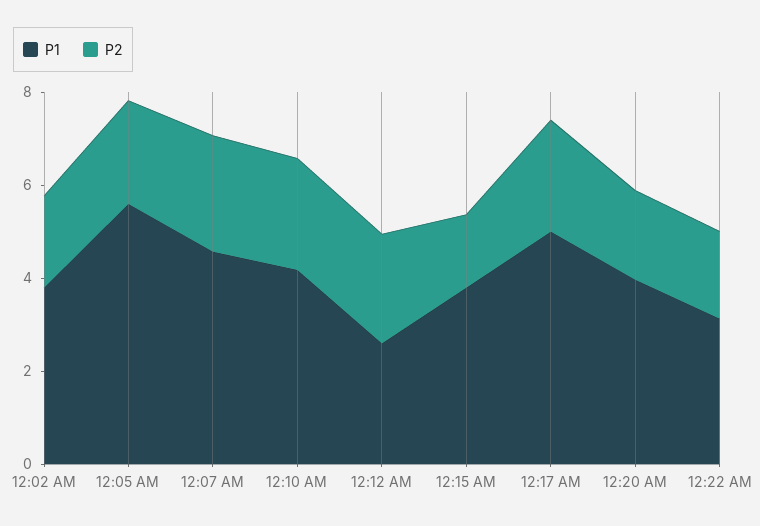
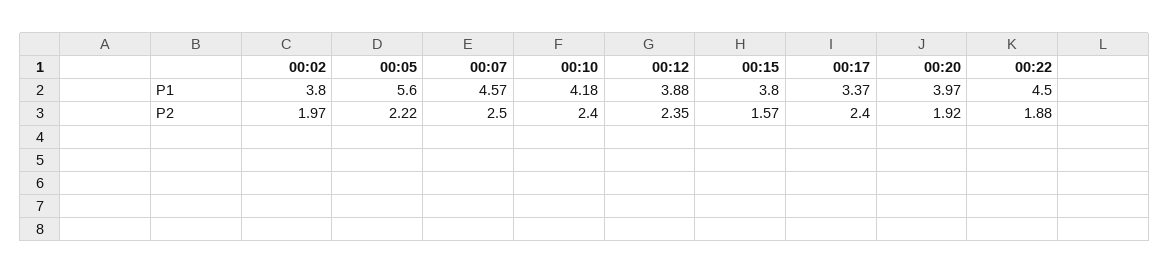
P1, 12:12 AM: 2.5 -> 3.88
P1, 12:17 AM: 5 -> 3.37
P1, 12:22 AM: 3 -> 4.5

